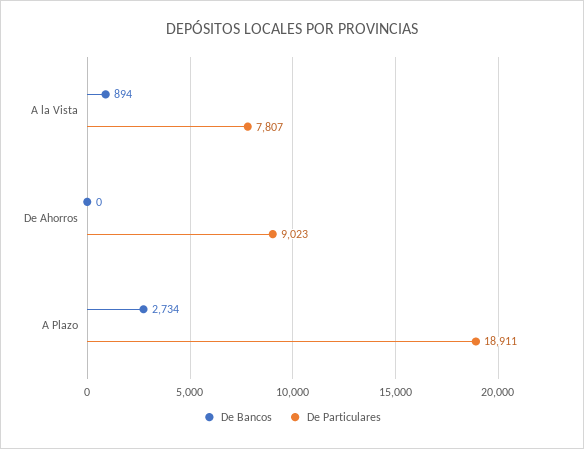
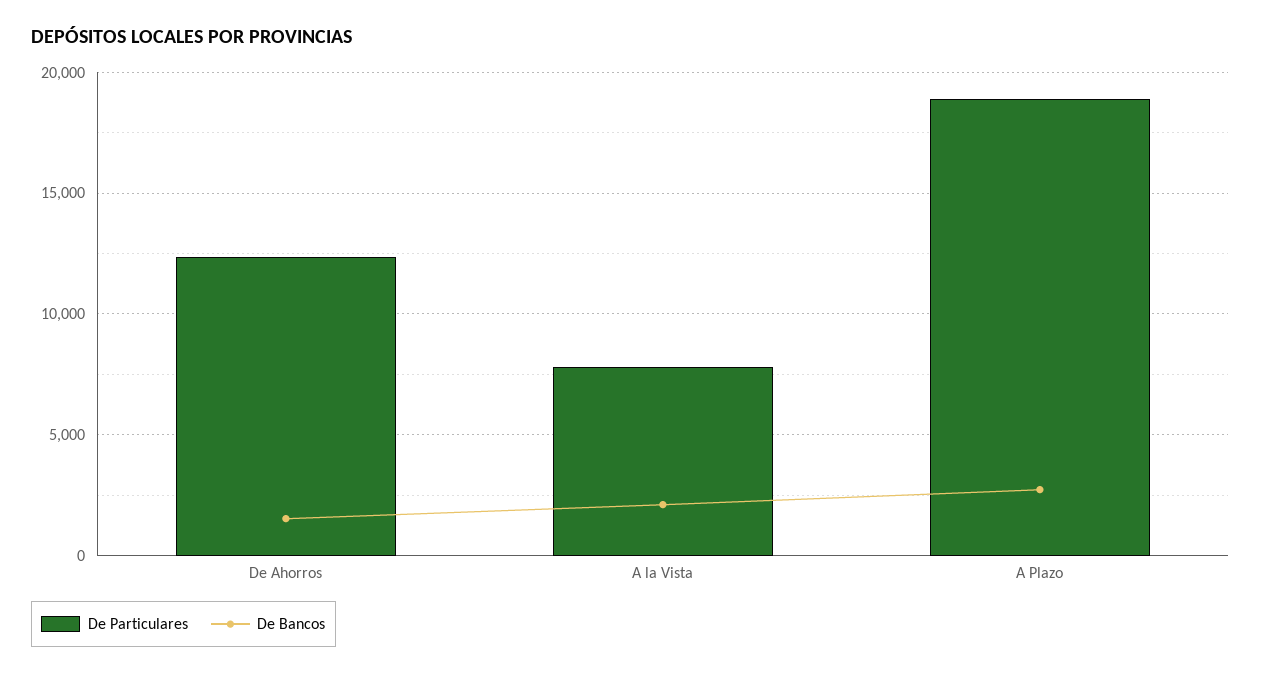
De Bancos, A la Vista: 894 -> 2000
De Bancos, De Ahorros: 0 -> 1500
De Particulares, De Ahorros: 9023 -> 12500

